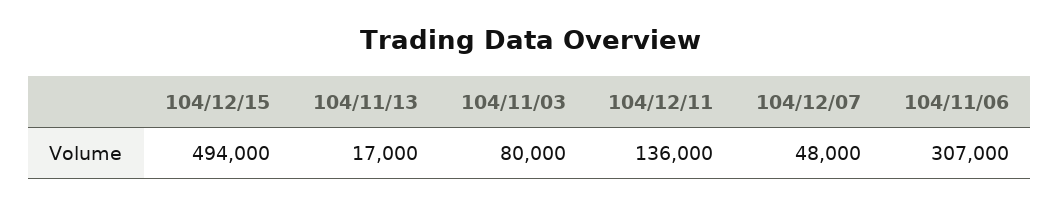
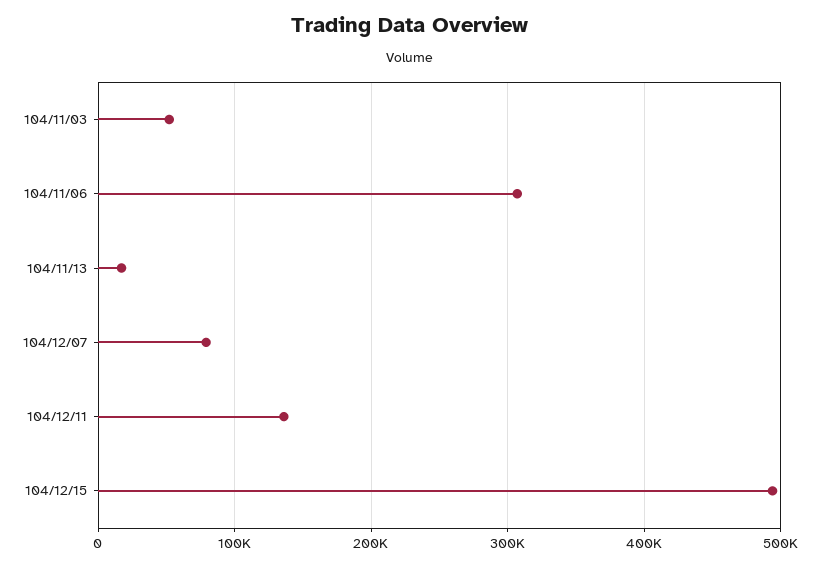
104/11/03: 80000 -> 50000
104/12/07: 48000 -> 80000

